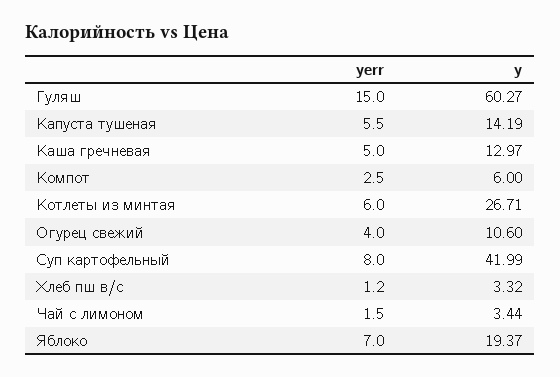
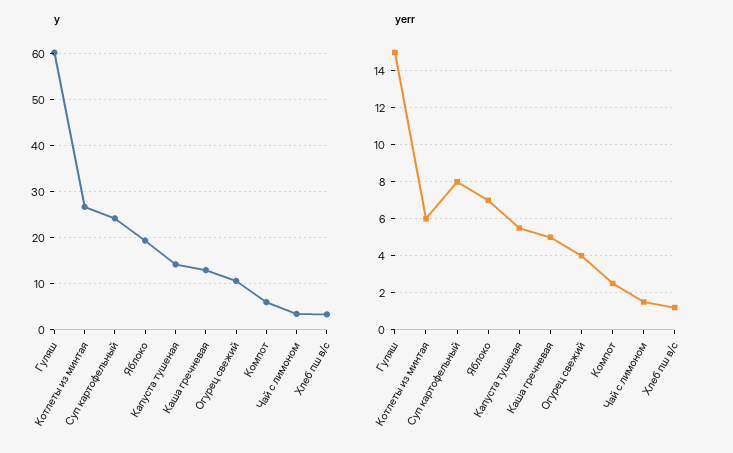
y, Суп картофельный: 41.99 -> 24

